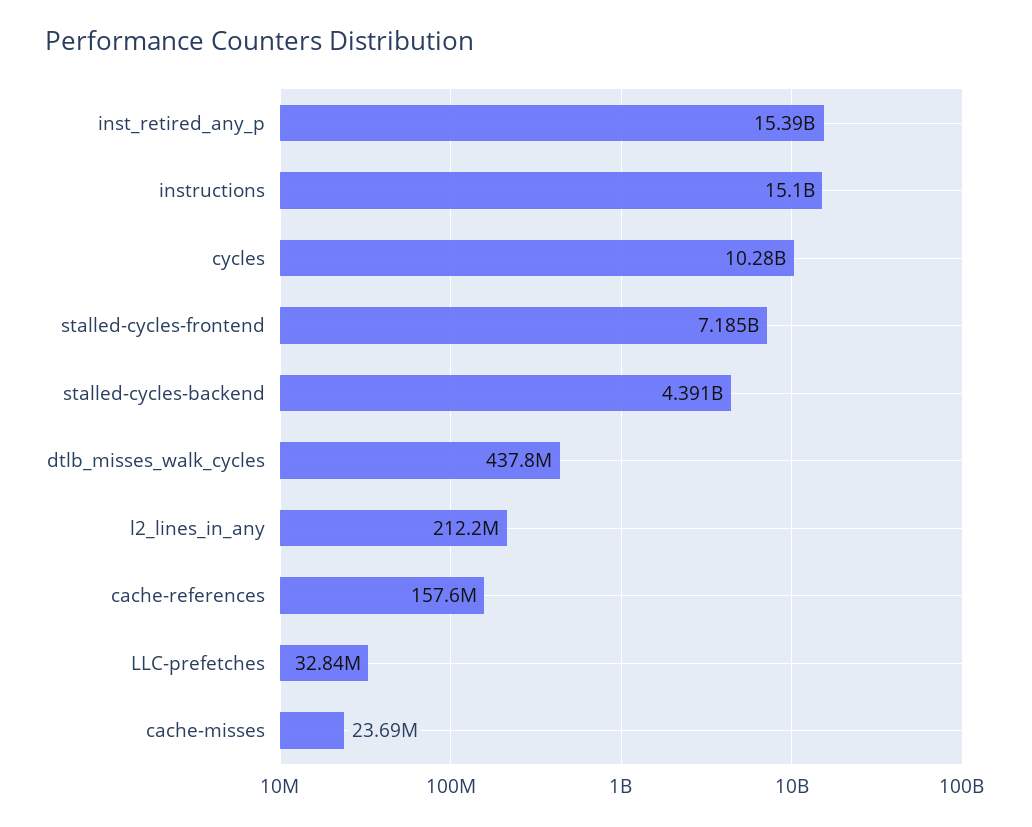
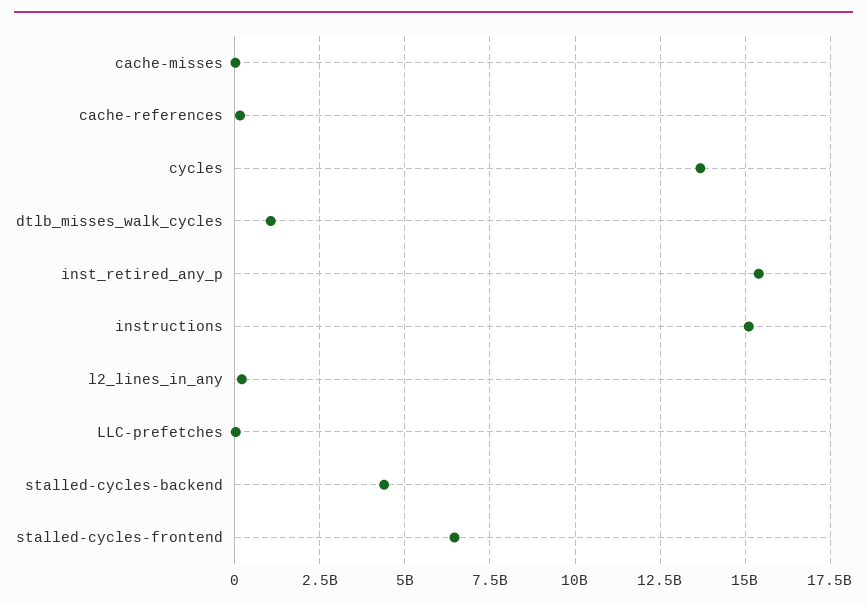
cycles: 10280000000 -> 13750000000
stalled-cycles-frontend: 7185000000 -> 6500000000
dtlb_misses_walk_cycles: 437800000 -> 1000000000

